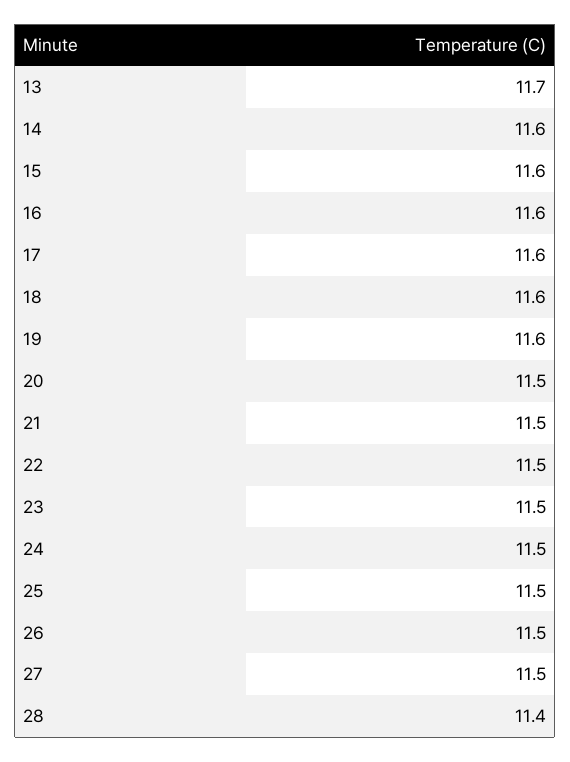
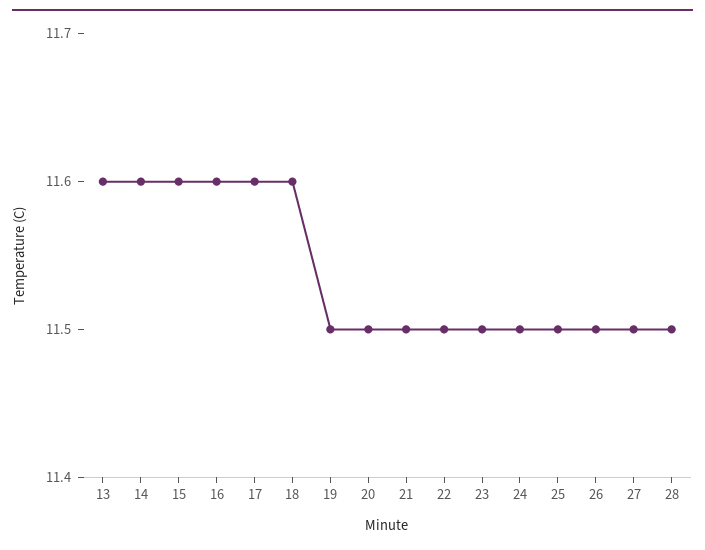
13: 11.7 -> 11.6
19: 11.6 -> 11.5
28: 11.4 -> 11.5

